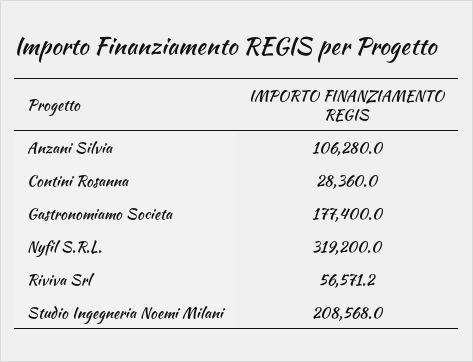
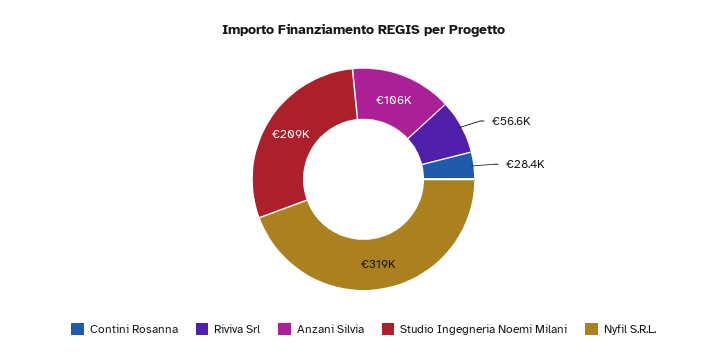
Gastronomiamo Societa: 177400 -> none

